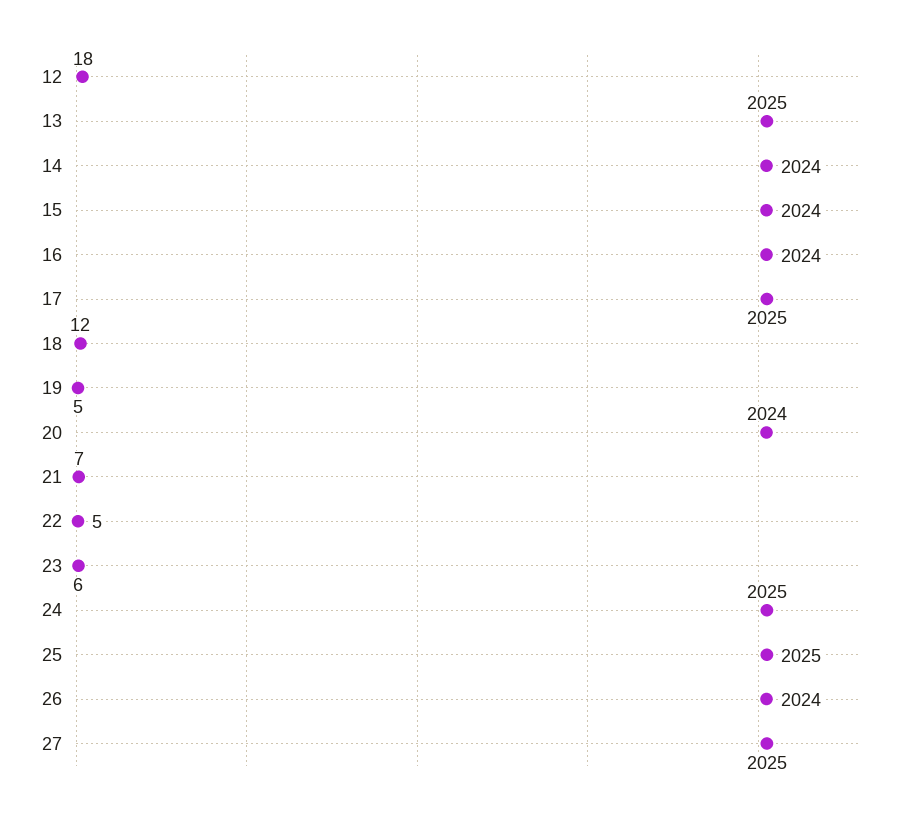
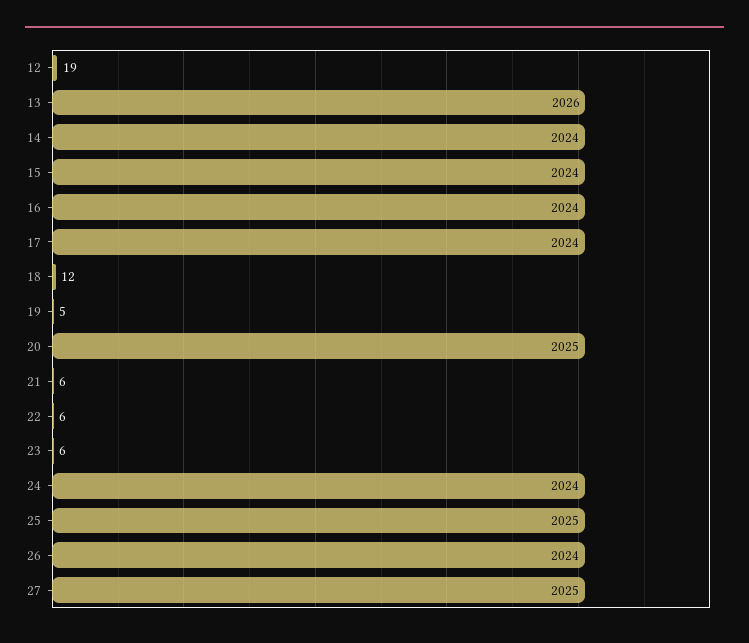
12: 18 -> 19
13: 2025 -> 2026
17: 2025 -> 2024
20: 2024 -> 2025
21: 7 -> 6
22: 5 -> 6
24: 2025 -> 2024

